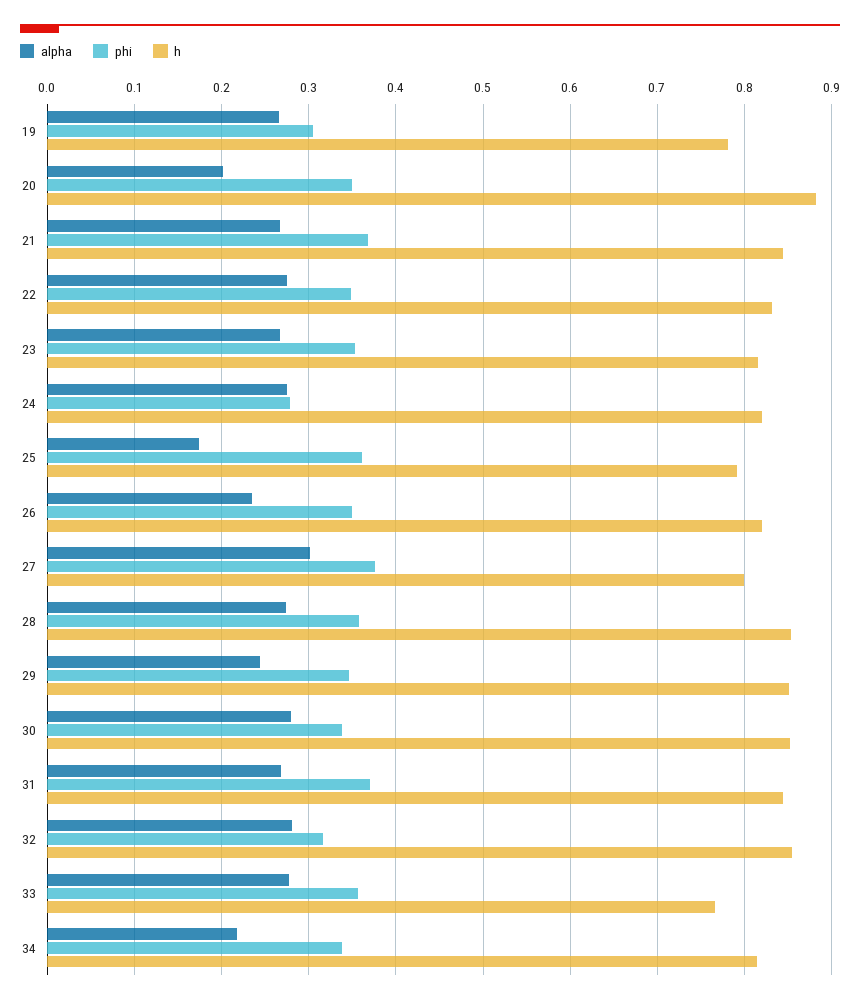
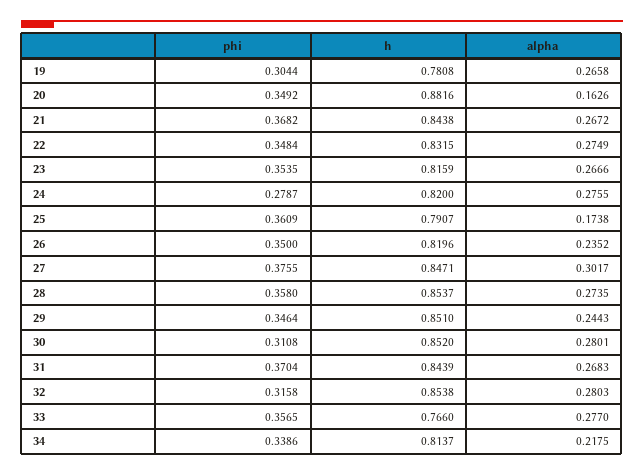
alpha, 20: 0.2 -> 0.1626
h, 27: 0.8 -> 0.8471
phi, 30: 0.34 -> 0.3108

